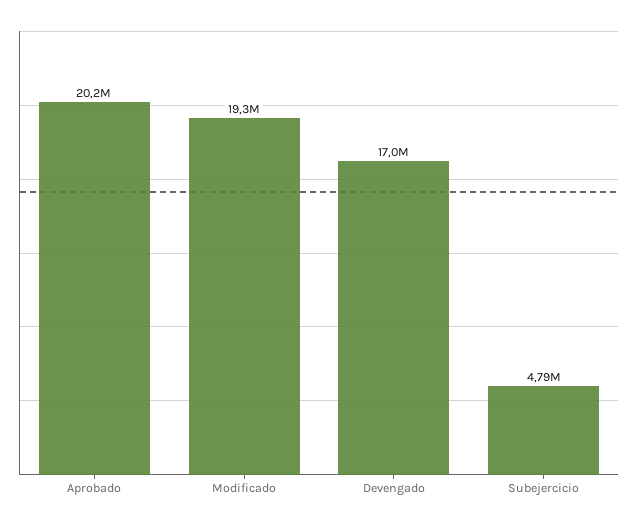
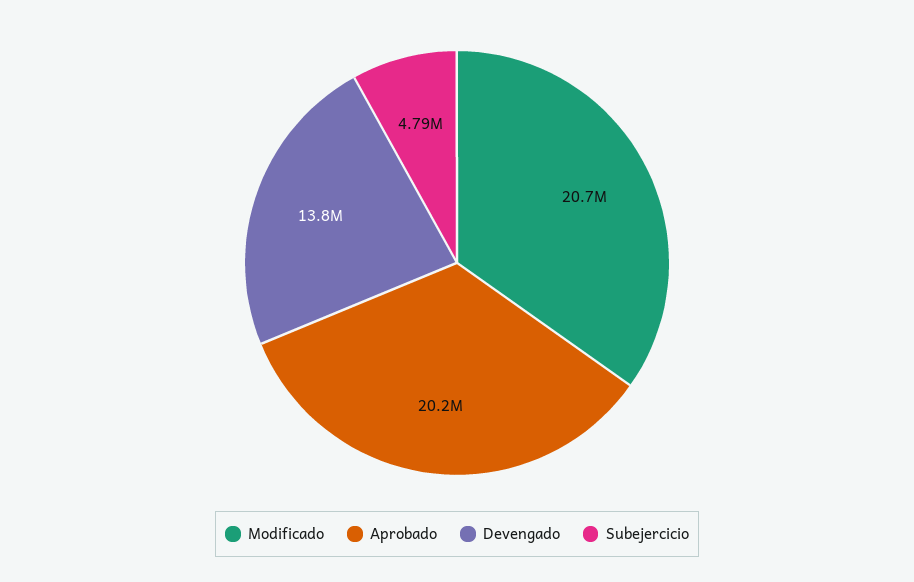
Modificado: 19300000 -> 20700000
Devengado: 17000000 -> 13800000

